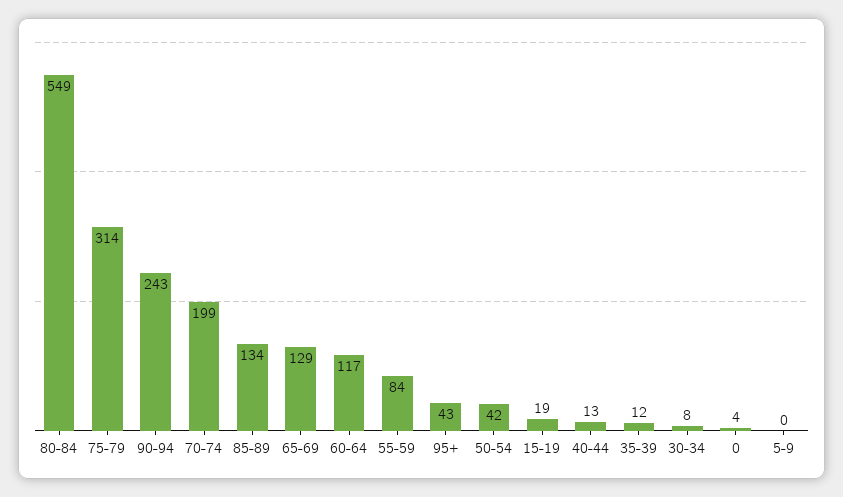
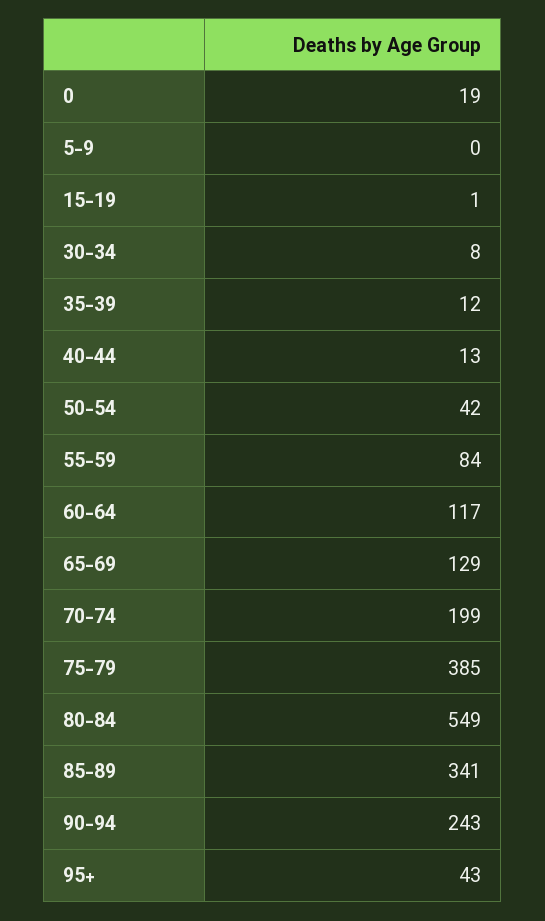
75-79: 314 -> 385
85-89: 134 -> 341
15-19: 19 -> 1
0: 4 -> 19

